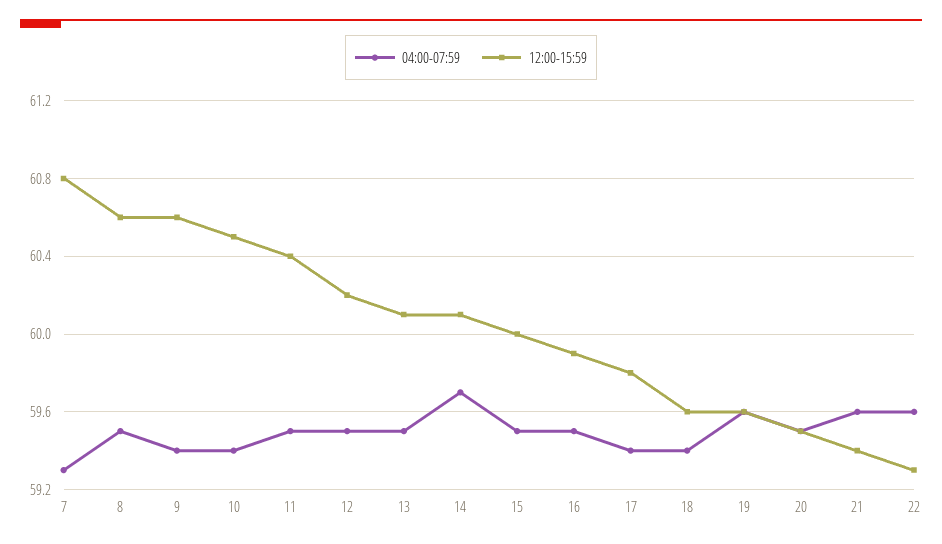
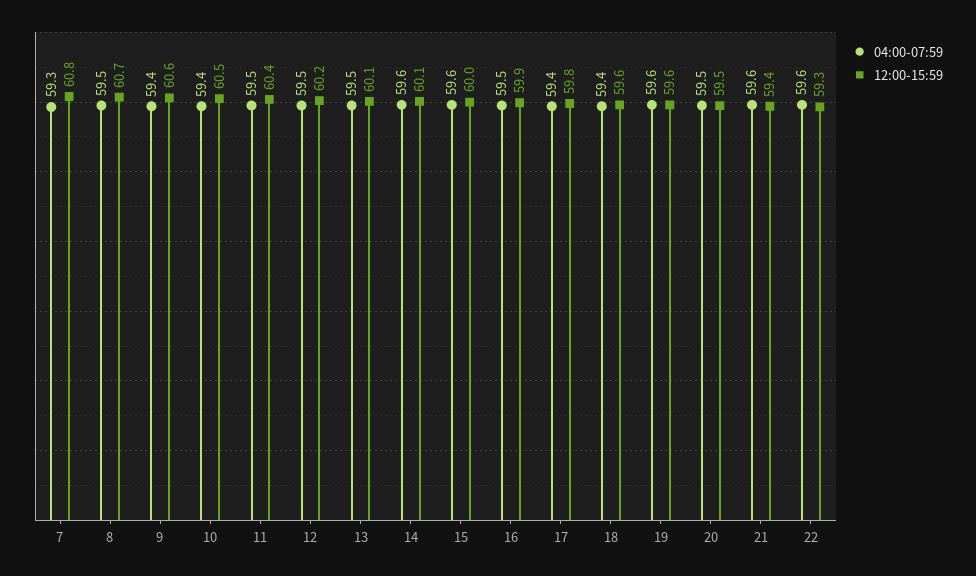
12:00-15:59, 8: 60.6 -> 60.7
04:00-07:59, 14: 59.7 -> 59.6
04:00-07:59, 15: 59.5 -> 59.6

